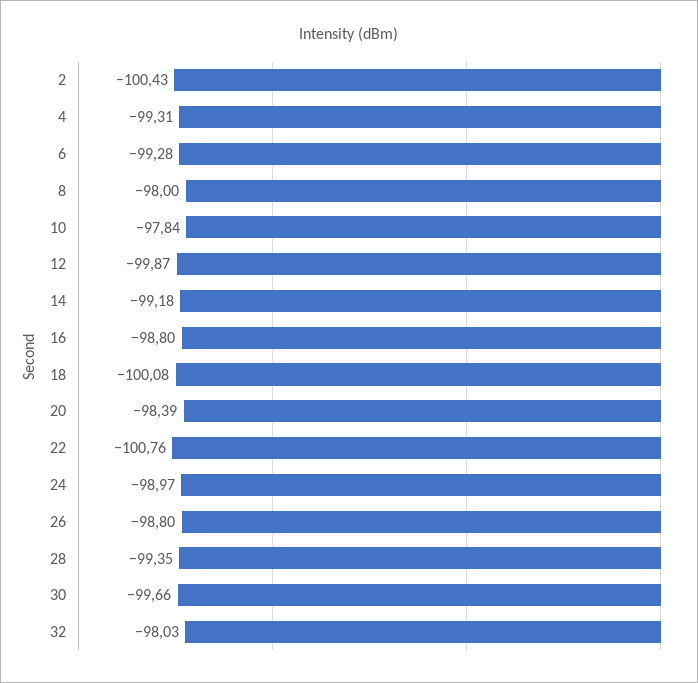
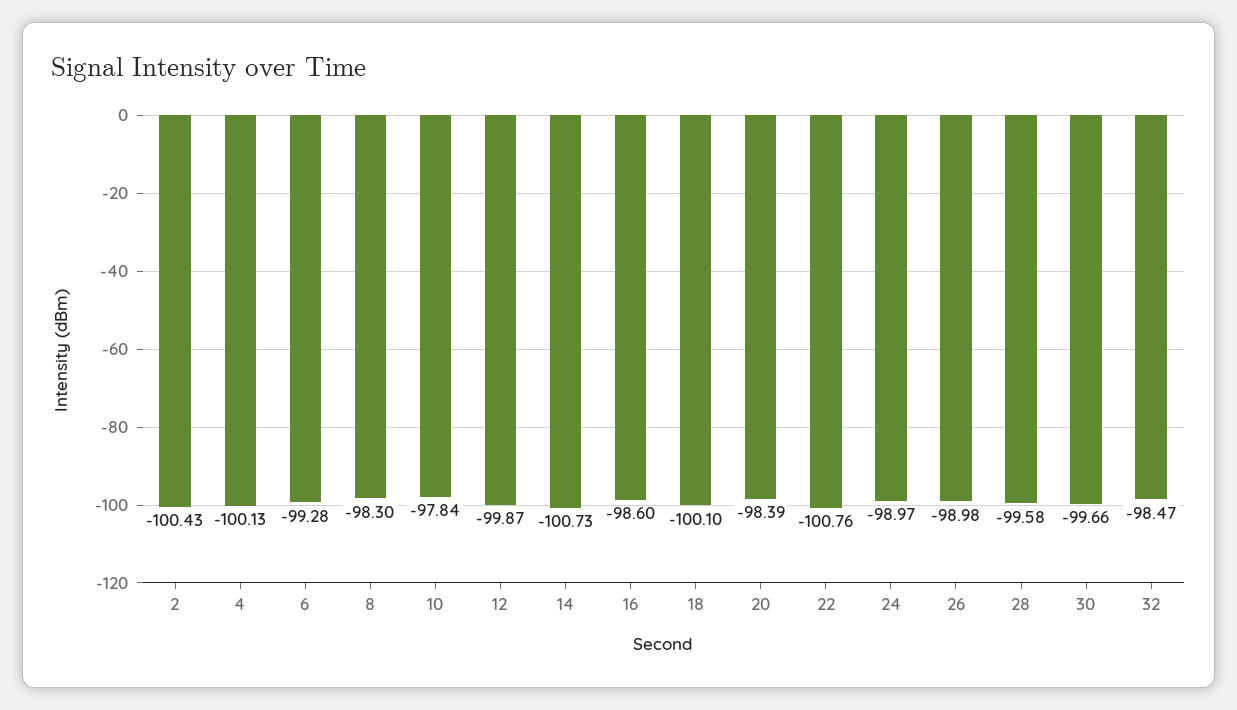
4: -99.31 -> -100.13
8: -98 -> -98.3
14: -99.18 -> -100.73
16: -98.8 -> -98.6
18: -100.08 -> -100.1
26: -98.8 -> -98.98
28: -99.35 -> -99.58
32: -98.03 -> -98.47

